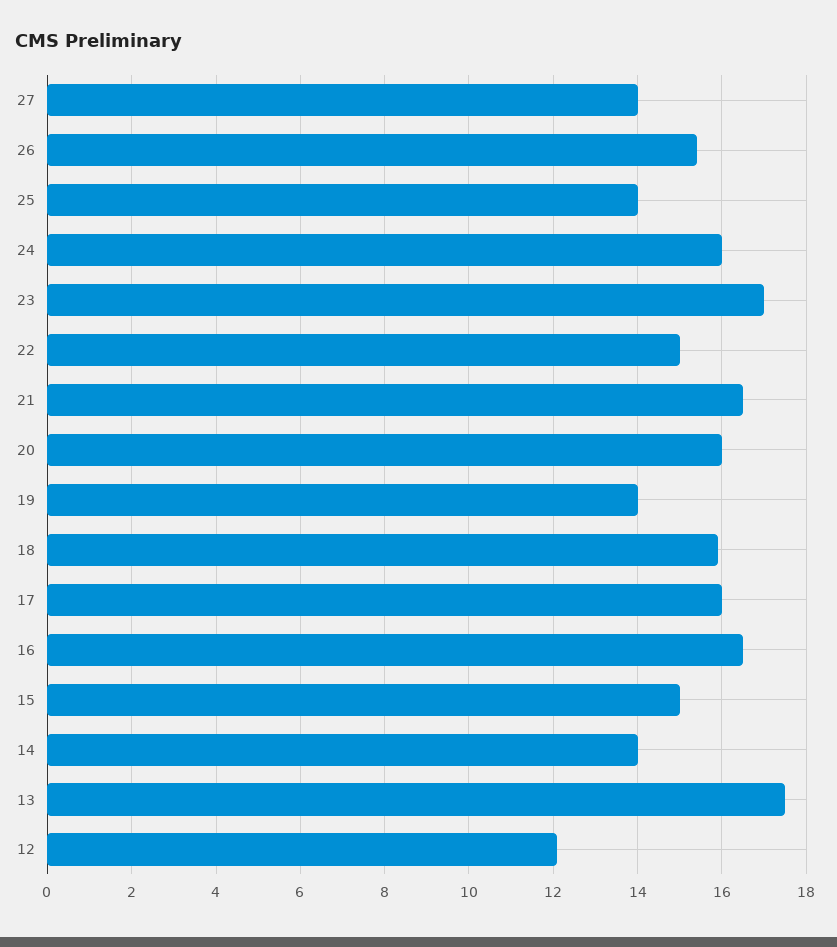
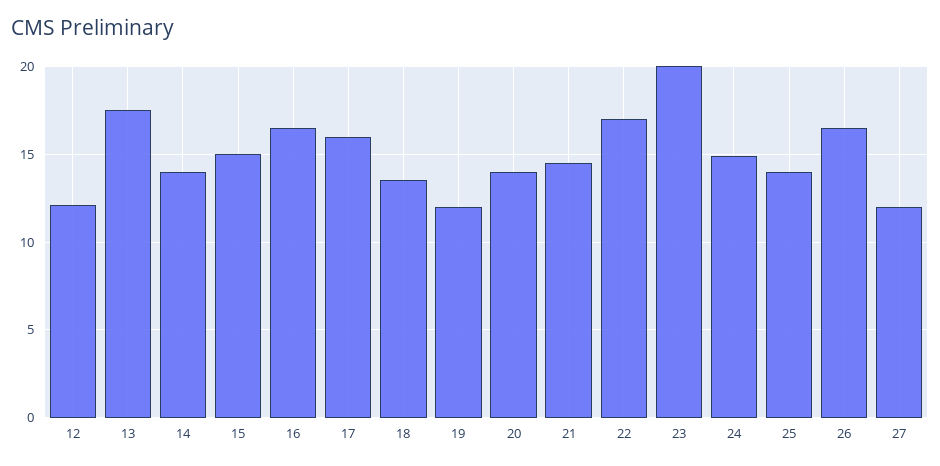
27: 14 -> 12
26: 15.5 -> 16.5
24: 16 -> 15
23: 17 -> 20
22: 15 -> 17
21: 16.5 -> 14.5
20: 16 -> 14
19: 14 -> 12
18: 16 -> 13.5

